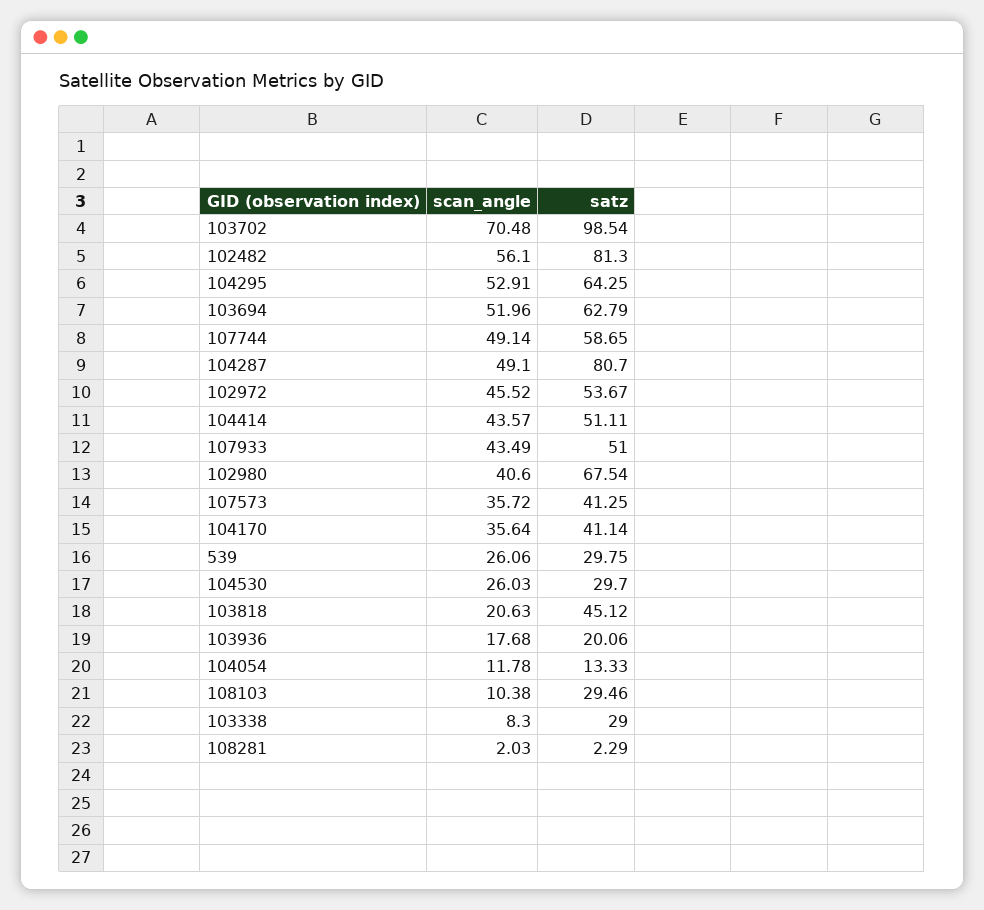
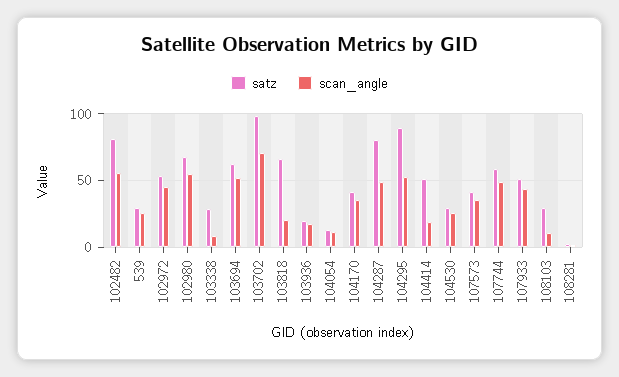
satz, 104295: 64.25 -> 90
scan_angle, 104414: 43.57 -> 20
scan_angle, 102980: 40.6 -> 55
satz, 103818: 45.12 -> 65

